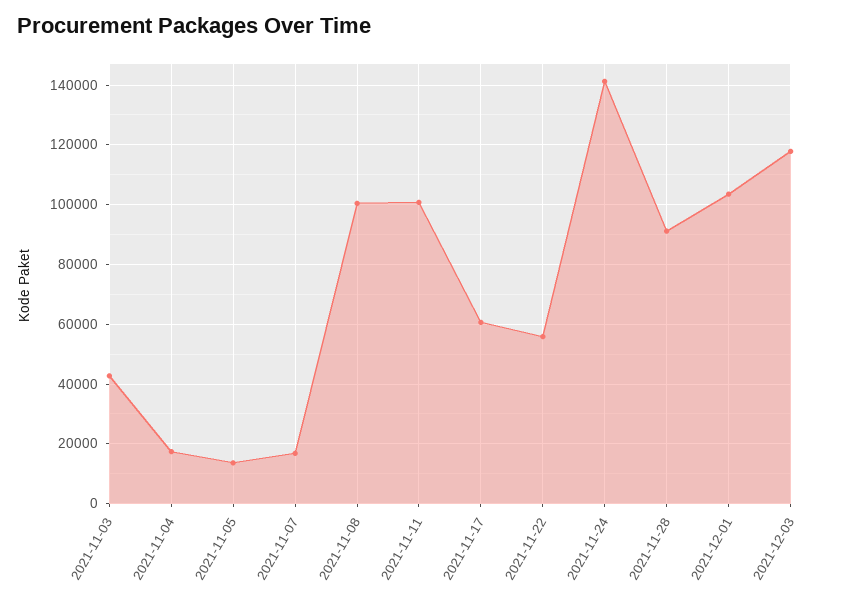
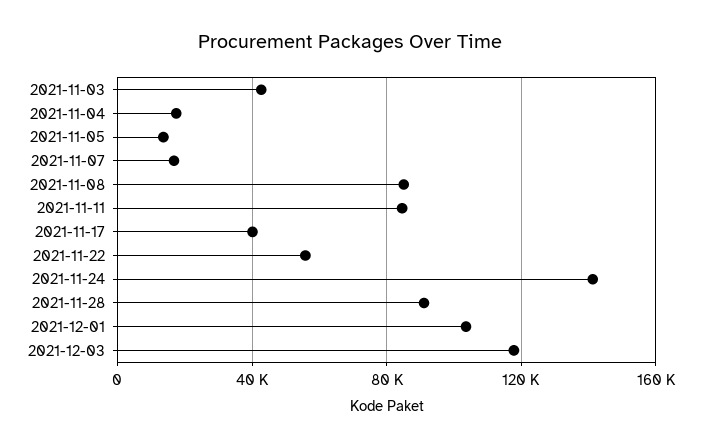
2021-11-08: 100000 -> 85000
2021-11-11: 100000 -> 85000
2021-11-17: 60000 -> 40000

